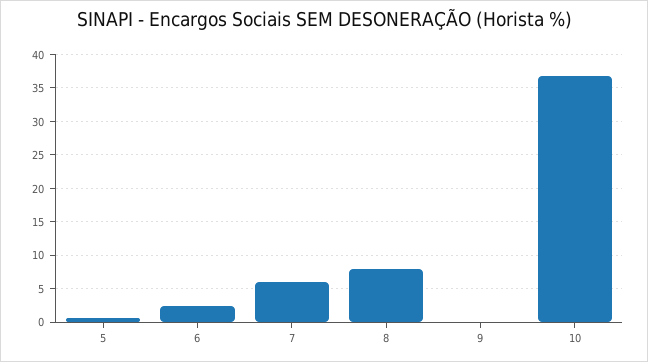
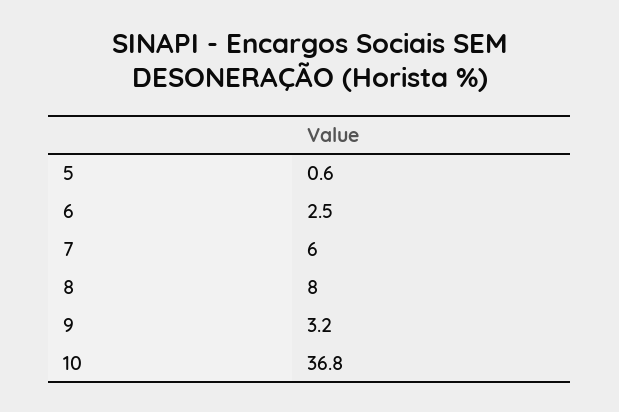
9: 0 -> 3.2

